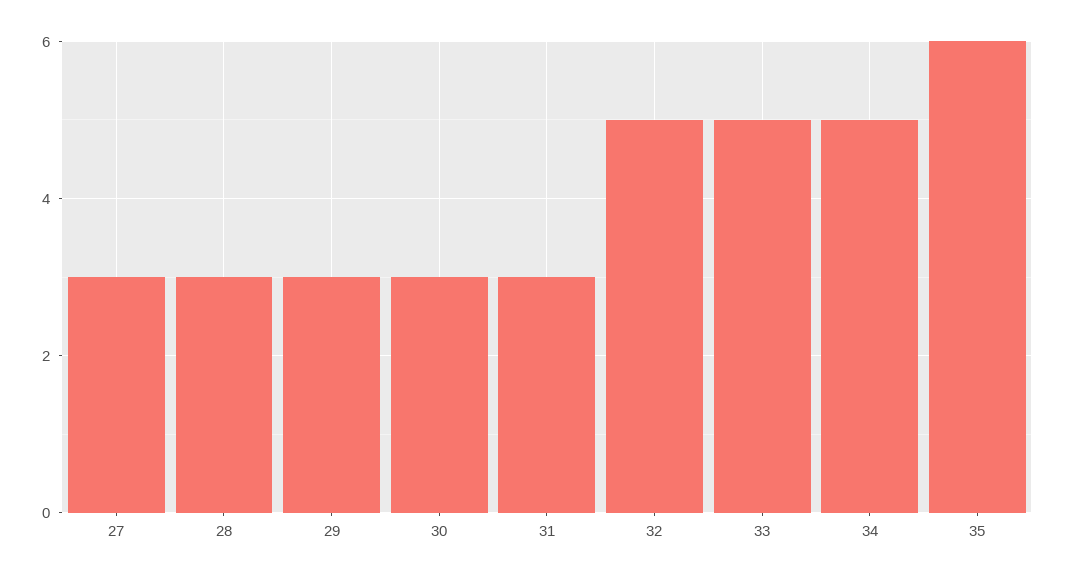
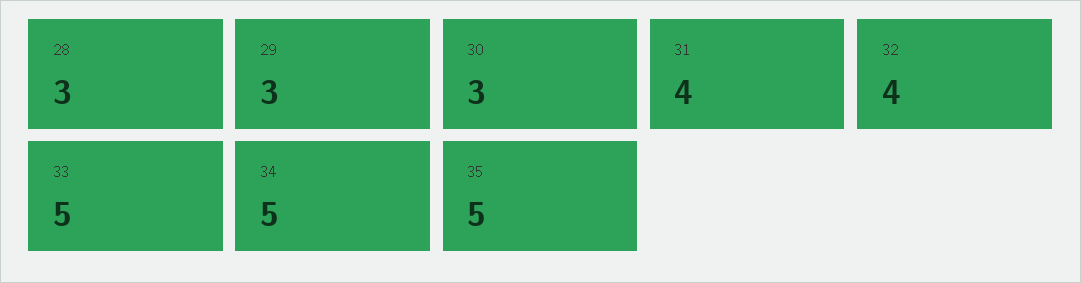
27: 3 -> none
31: 3 -> 4
32: 5 -> 4
35: 6 -> 5

